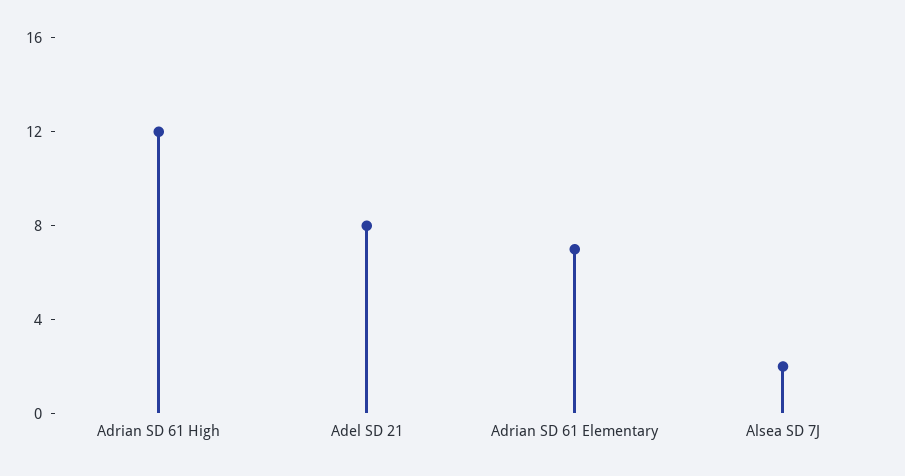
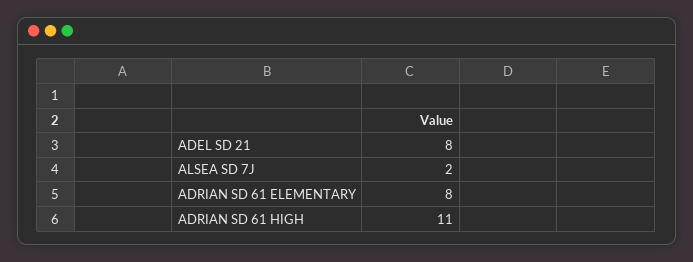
Adrian SD 61 High: 12 -> 11
Adrian SD 61 Elementary: 7 -> 8

